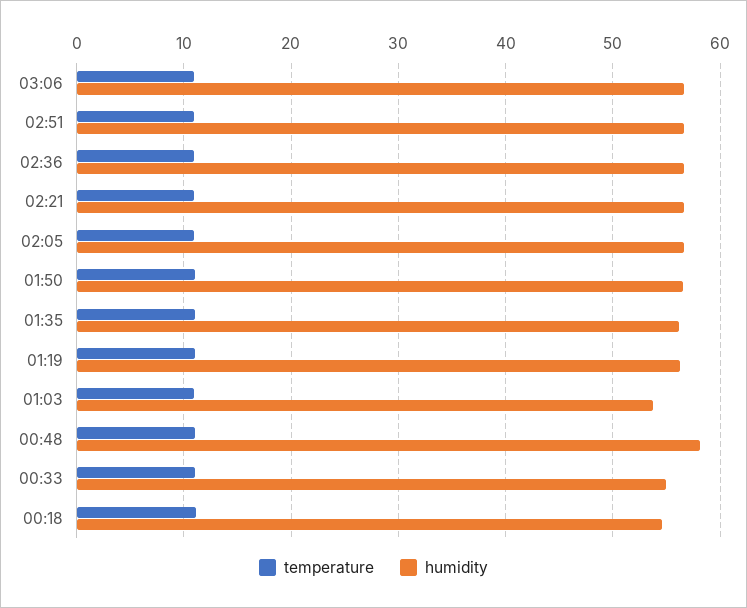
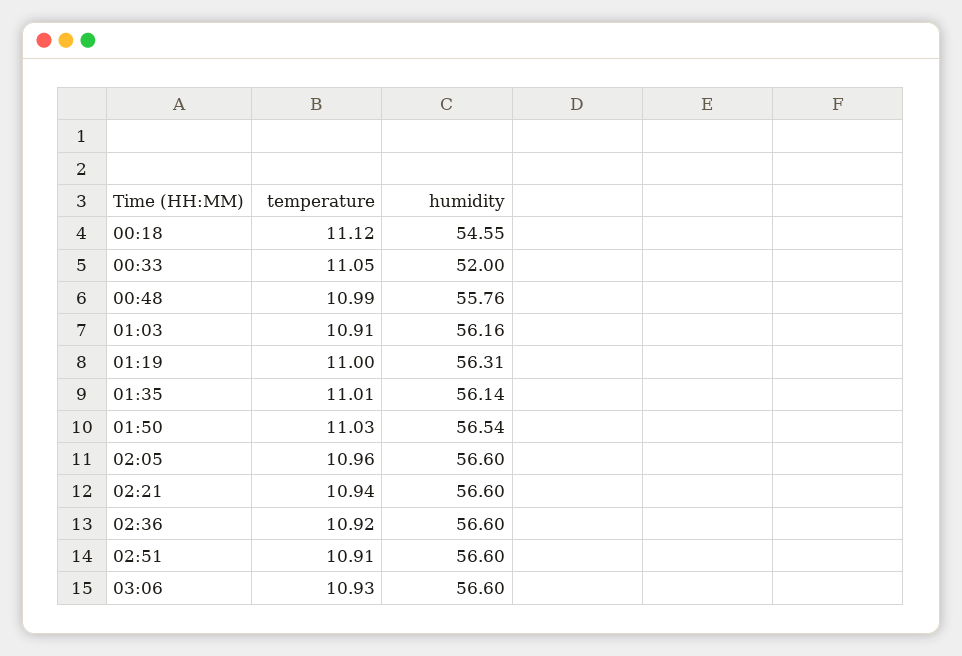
humidity, 01:03: 54 -> 56.16
humidity, 00:48: 58 -> 55.76
humidity, 00:33: 55 -> 52

